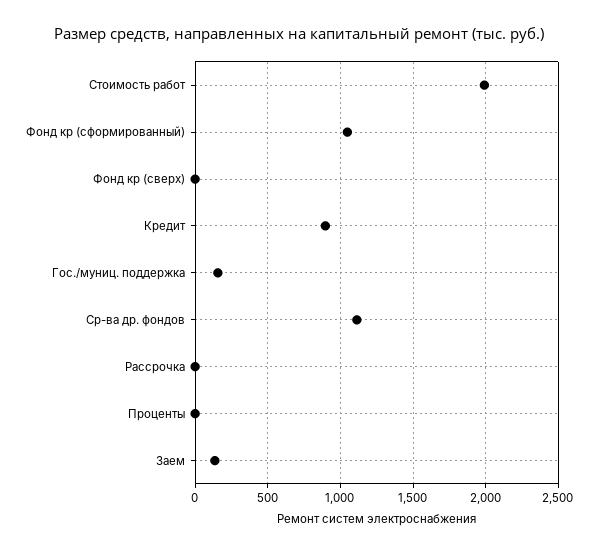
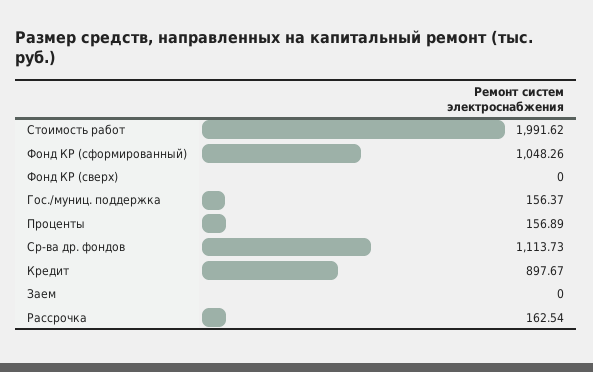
Рассрочка: 0 -> 162.54
Проценты: 0 -> 156.89
Заем: 150 -> 0

